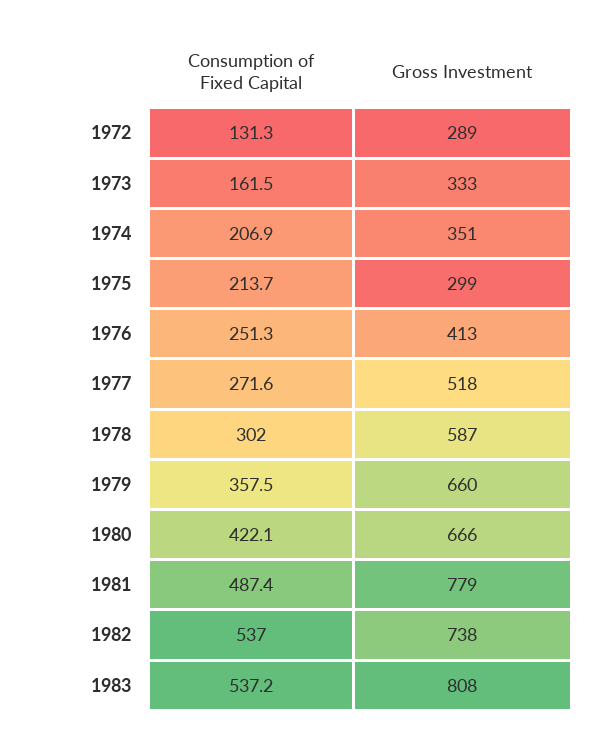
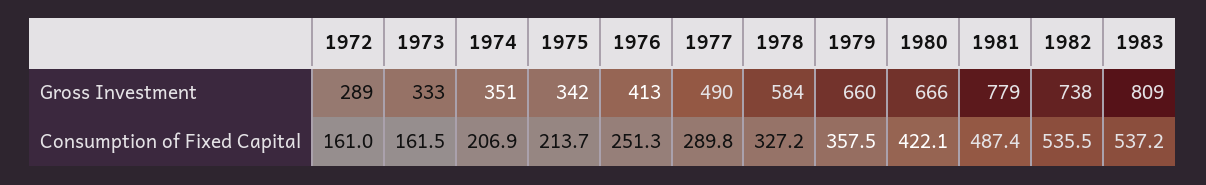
Consumption of Fixed Capital, 1972: 131.3 -> 161
Gross Investment, 1975: 299 -> 342
Consumption of Fixed Capital, 1977: 271.6 -> 289.8
Gross Investment, 1977: 518 -> 490
Consumption of Fixed Capital, 1978: 302 -> 327.2
Gross Investment, 1978: 587 -> 584
Consumption of Fixed Capital, 1982: 537 -> 535.5
Gross Investment, 1983: 808 -> 809

